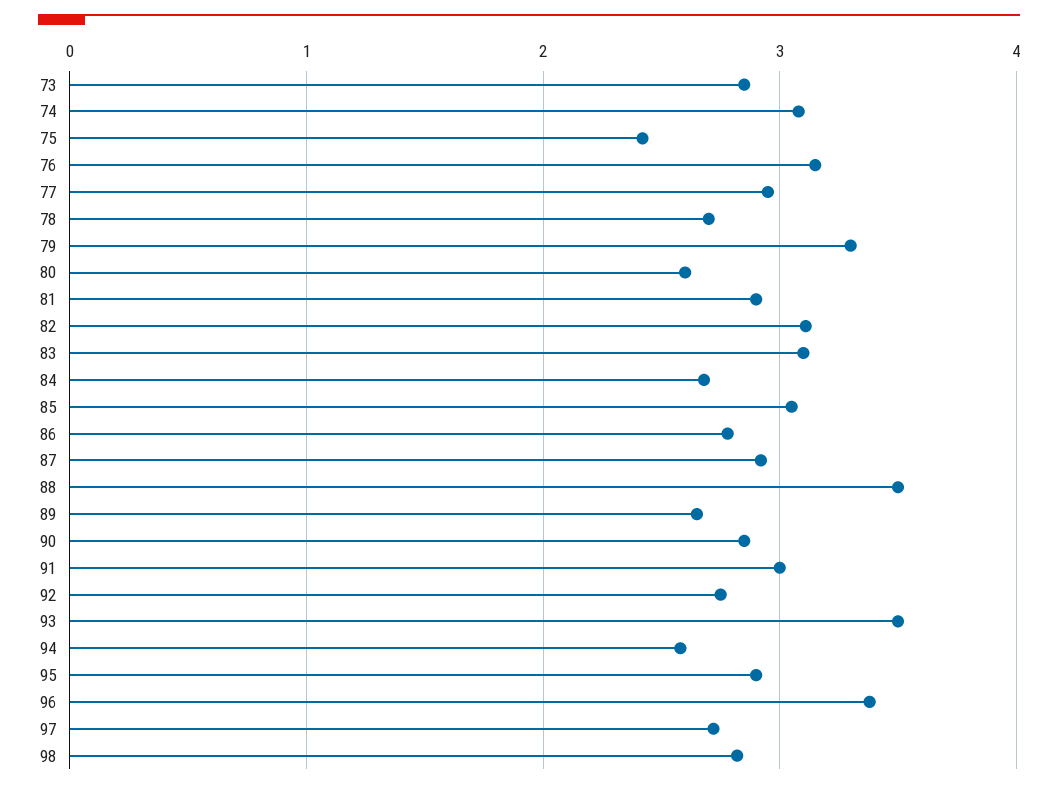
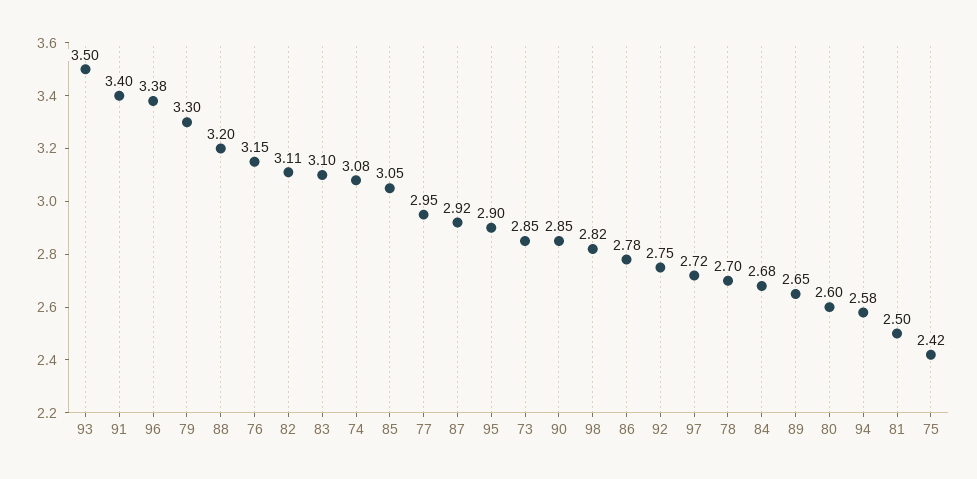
81: 2.9 -> 2.5
88: 3.5 -> 3.2
91: 3 -> 3.4

